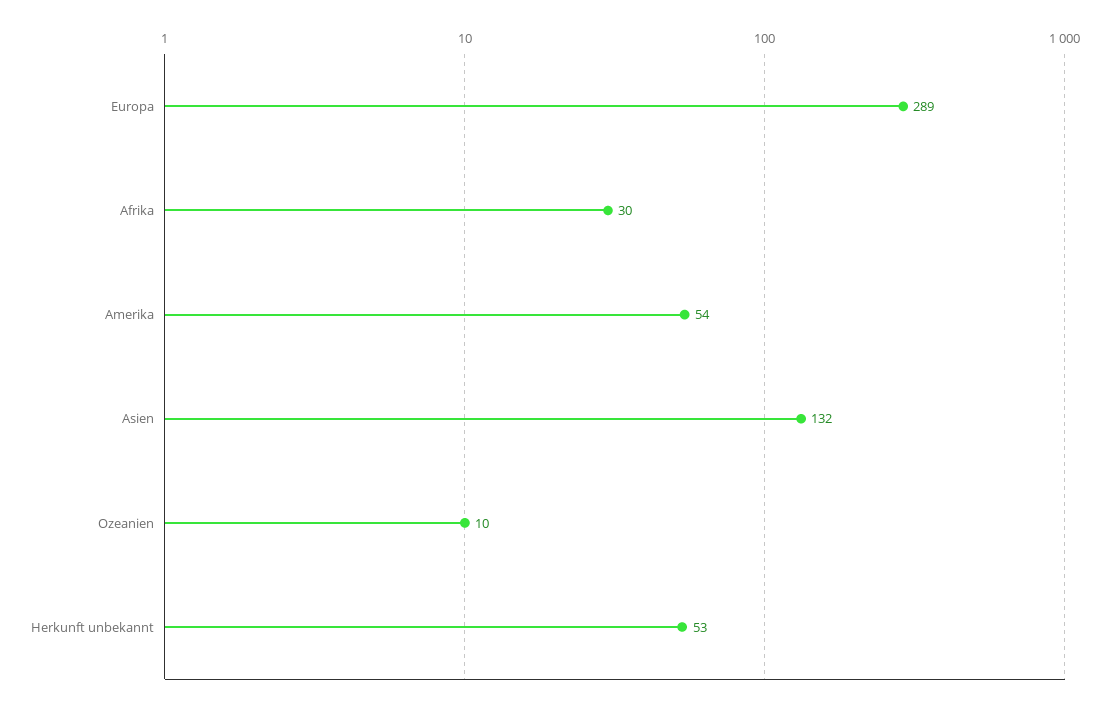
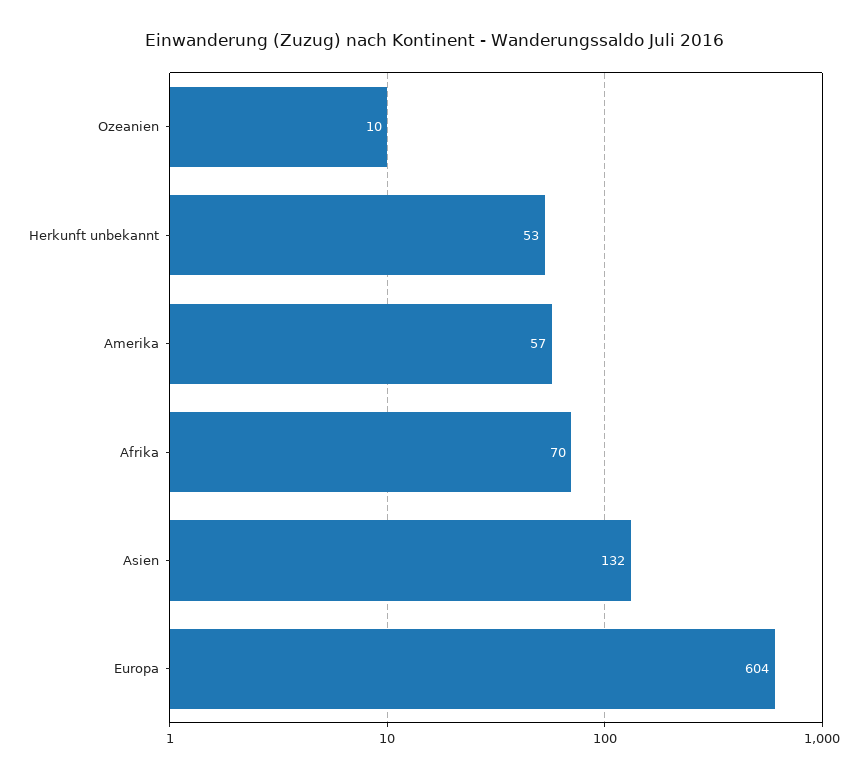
Europa: 289 -> 604
Afrika: 30 -> 70
Amerika: 54 -> 57

